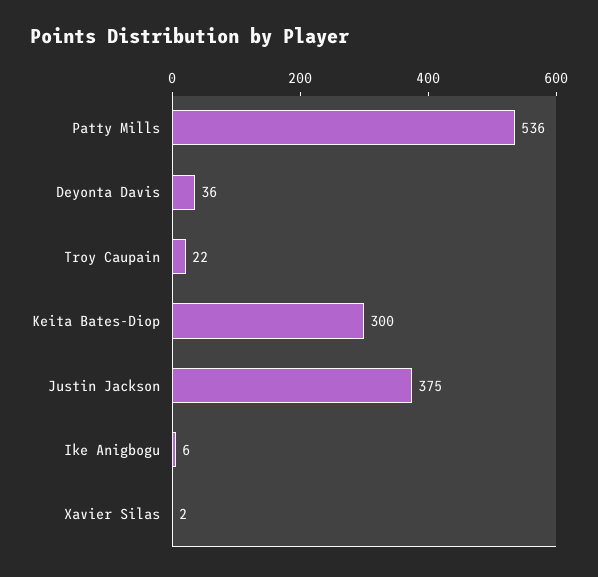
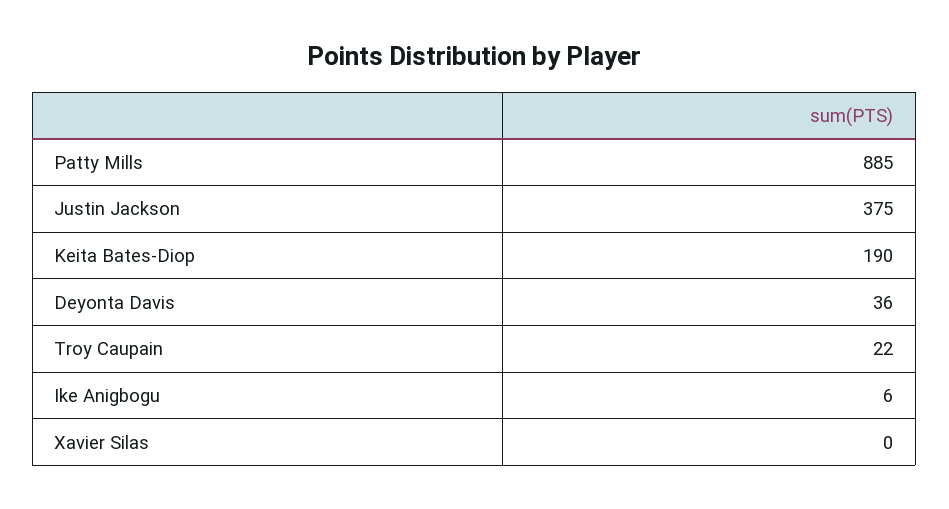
Patty Mills: 536 -> 885
Keita Bates-Diop: 300 -> 190
Xavier Silas: 2 -> 0

